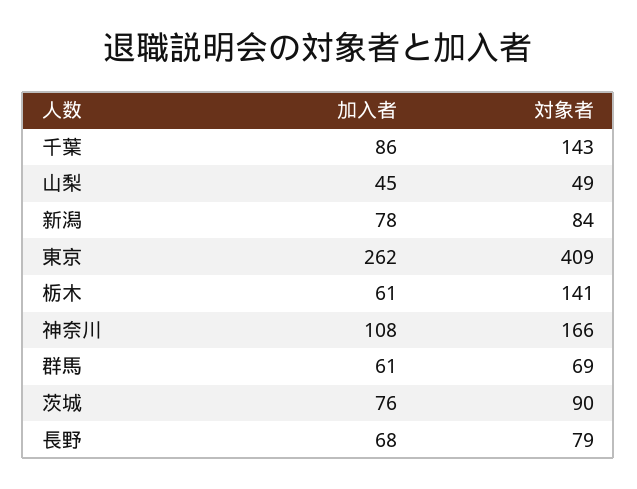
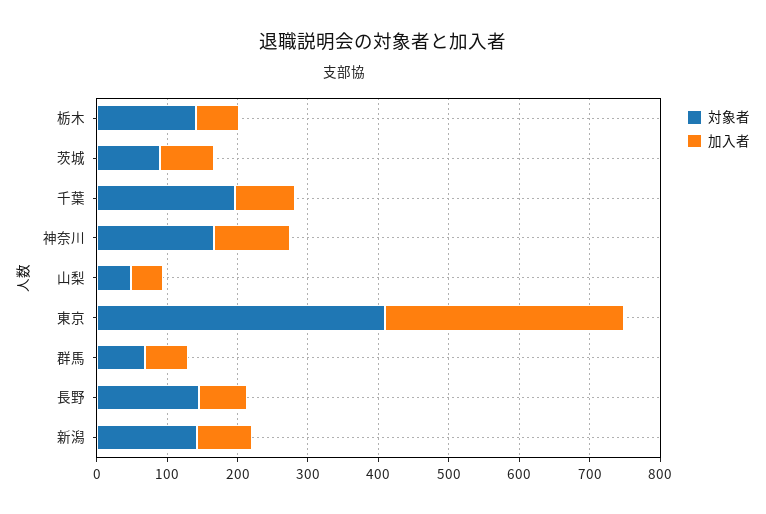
対象者, 千葉: 143 -> 200
対象者, 新潟: 84 -> 140
加入者, 東京: 262 -> 340
対象者, 長野: 79 -> 140

